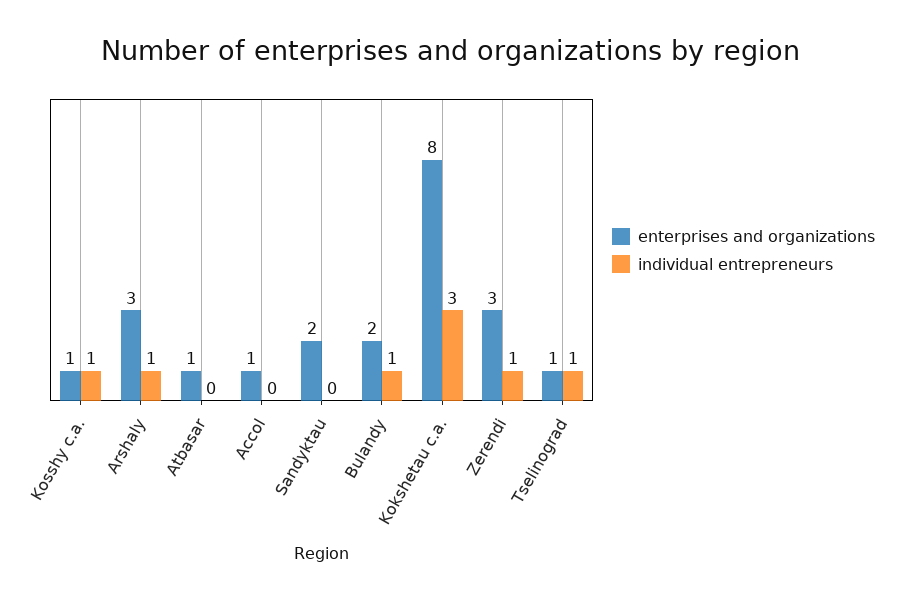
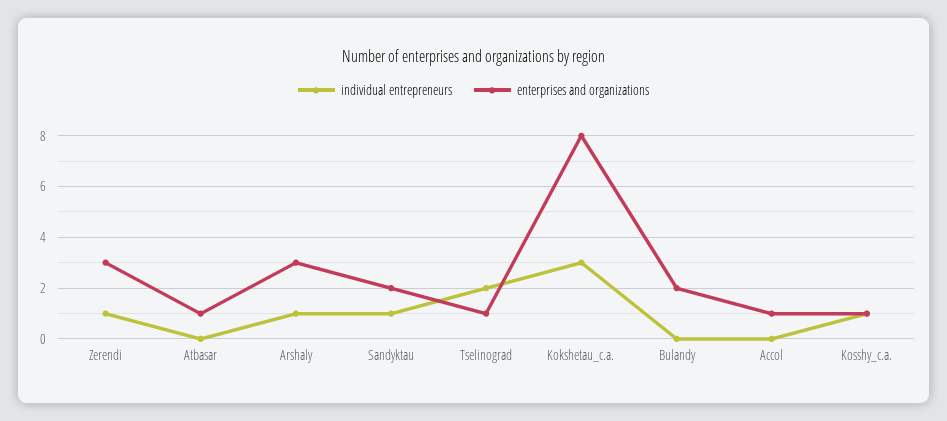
individual entrepreneurs, Sandyktau: 0 -> 1
individual entrepreneurs, Bulandy: 1 -> 0
individual entrepreneurs, Tselinograd: 1 -> 2

